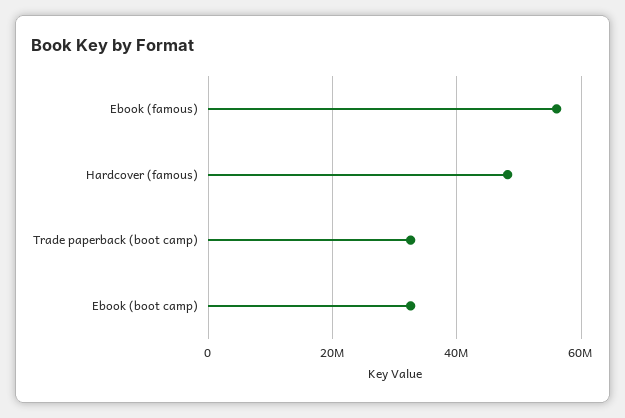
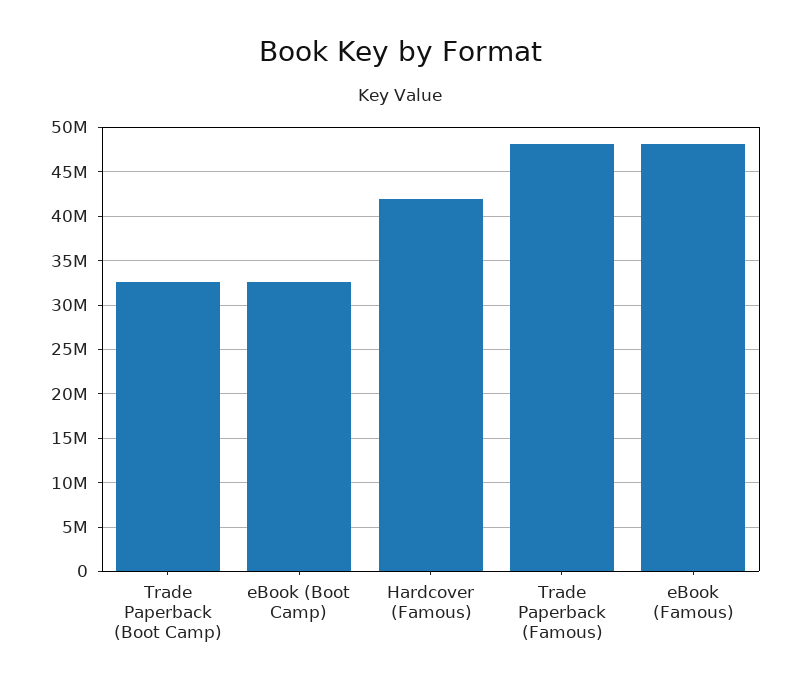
Ebook (famous): 56000000 -> 48000000
Hardcover (famous): 48000000 -> 42000000
Trade Paperback (Famous): none -> 48000000

